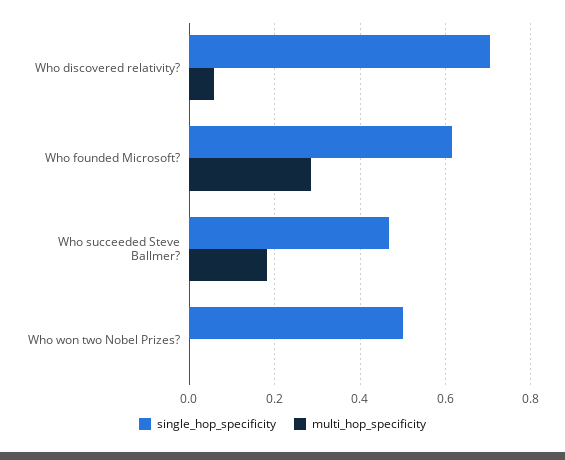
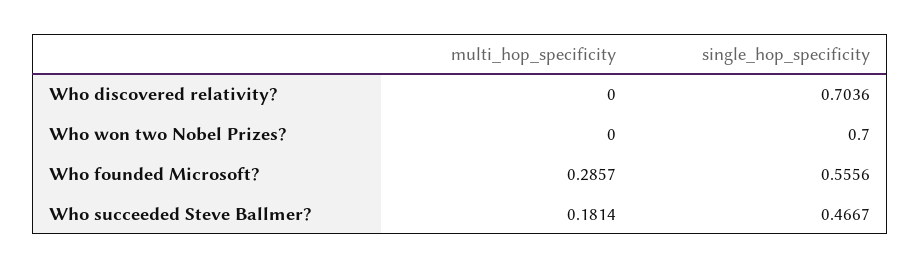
multi_hop_specificity, Who discovered relativity?: 0.06 -> 0
single_hop_specificity, Who founded Microsoft?: 0.62 -> 0.5556
single_hop_specificity, Who won two Nobel Prizes?: 0.5 -> 0.7

